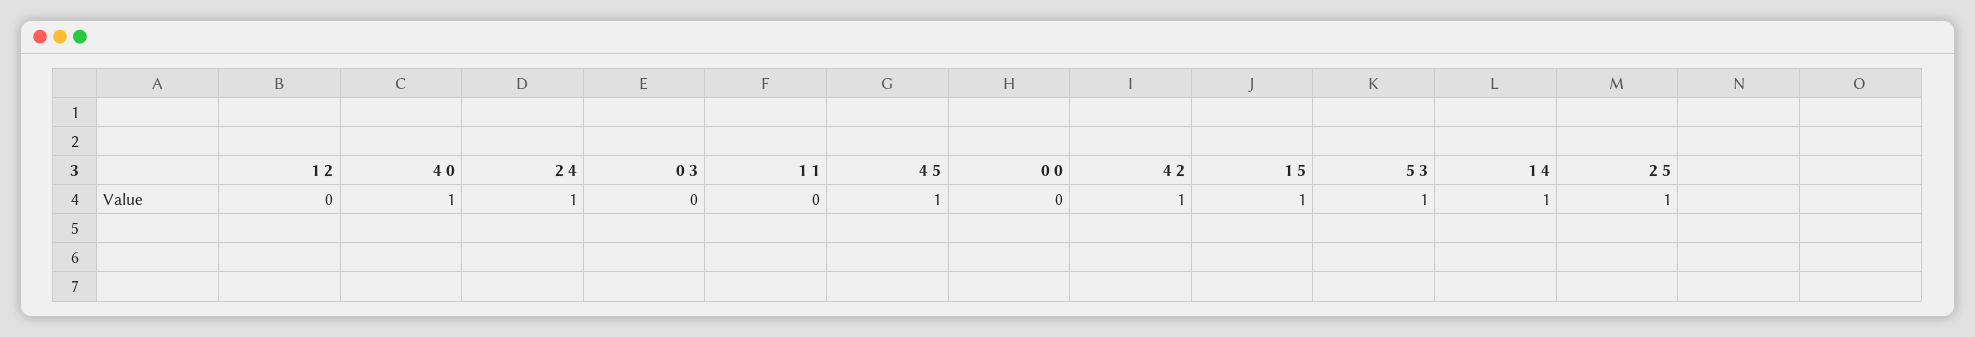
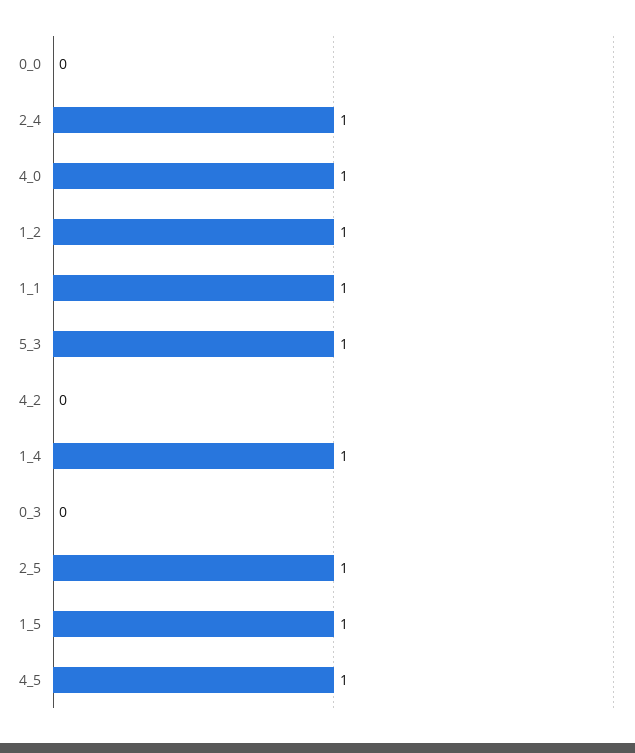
1 2: 0 -> 1
1 1: 0 -> 1
4 2: 1 -> 0

